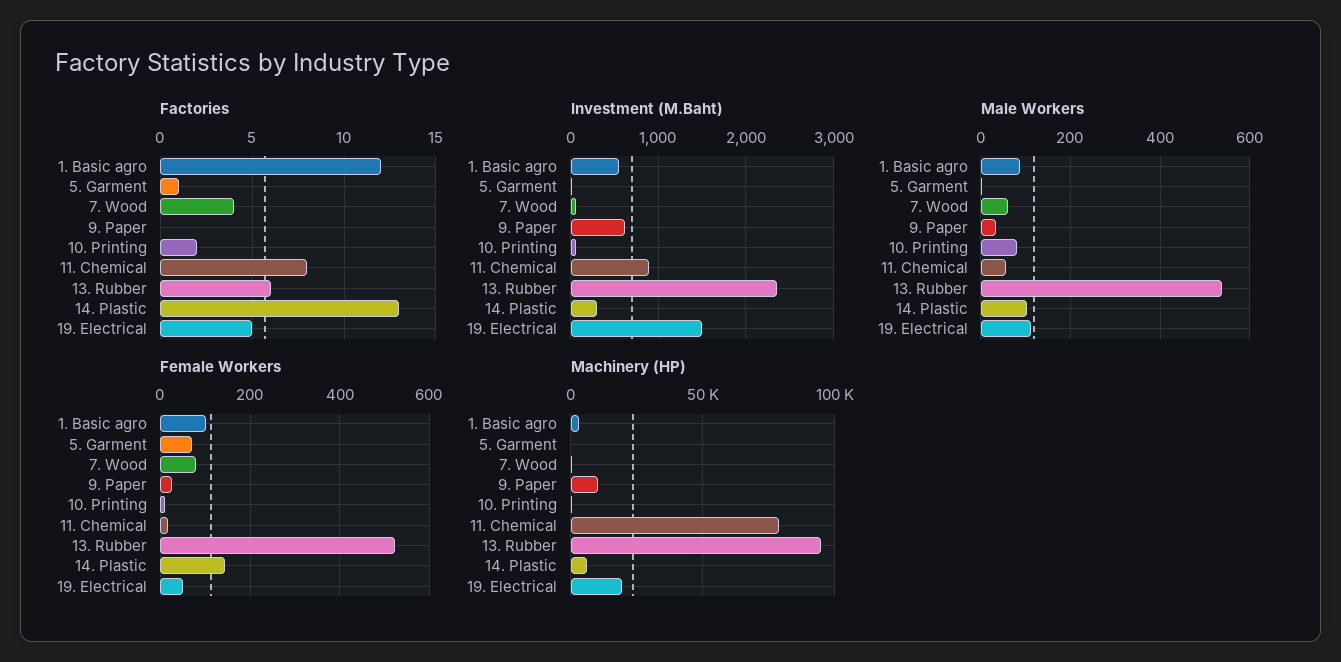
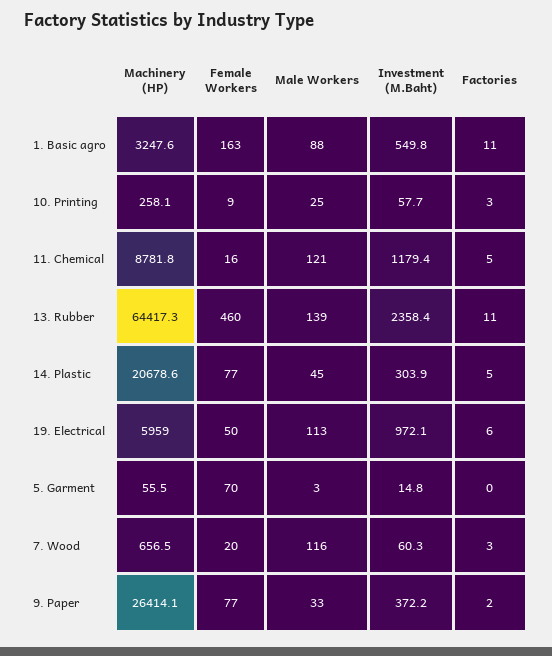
Factories, 1. Basic agro: 12 -> 11
Factories, 5. Garment: 1 -> 0
Factories, 7. Wood: 4 -> 3
Factories, 9. Paper: 0 -> 2
Factories, 10. Printing: 2 -> 3
Factories, 11. Chemical: 8 -> 5
Factories, 13. Rubber: 6 -> 11
Factories, 14. Plastic: 13 -> 5
Factories, 19. Electrical: 5 -> 6
Investment (M.Baht), 9. Paper: 600 -> 372.2
Investment (M.Baht), 11. Chemical: 900 -> 1179.4
Investment (M.Baht), 19. Electrical: 1500 -> 972.1
Male Workers, 7. Wood: 60 -> 116
Male Workers, 10. Printing: 80 -> 25
Male Workers, 11. Chemical: 60 -> 121
Male Workers, 13. Rubber: 540 -> 139
Male Workers, 14. Plastic: 100 -> 45
Female Workers, 1. Basic agro: 100 -> 163
Female Workers, 7. Wood: 80 -> 20
Female Workers, 9. Paper: 20 -> 77
Female Workers, 13. Rubber: 520 -> 460
Female Workers, 14. Plastic: 140 -> 77
Machinery (HP), 9. Paper: 10000 -> 26414.1
Machinery (HP), 11. Chemical: 80000 -> 8781.8
Machinery (HP), 13. Rubber: 95000 -> 64417.3
Machinery (HP), 14. Plastic: 5000 -> 20678.6
Machinery (HP), 19. Electrical: 20000 -> 5959

